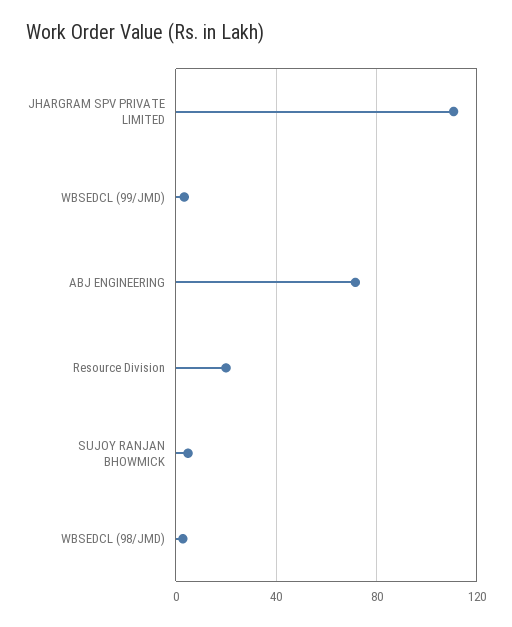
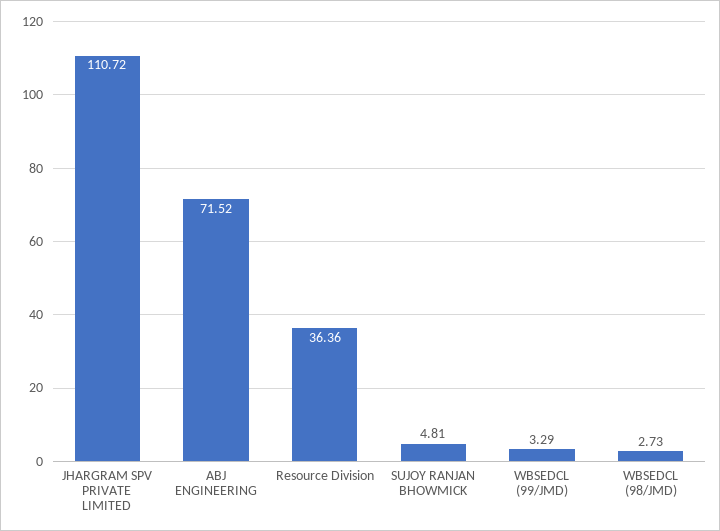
Resource Division: 20 -> 36.36

